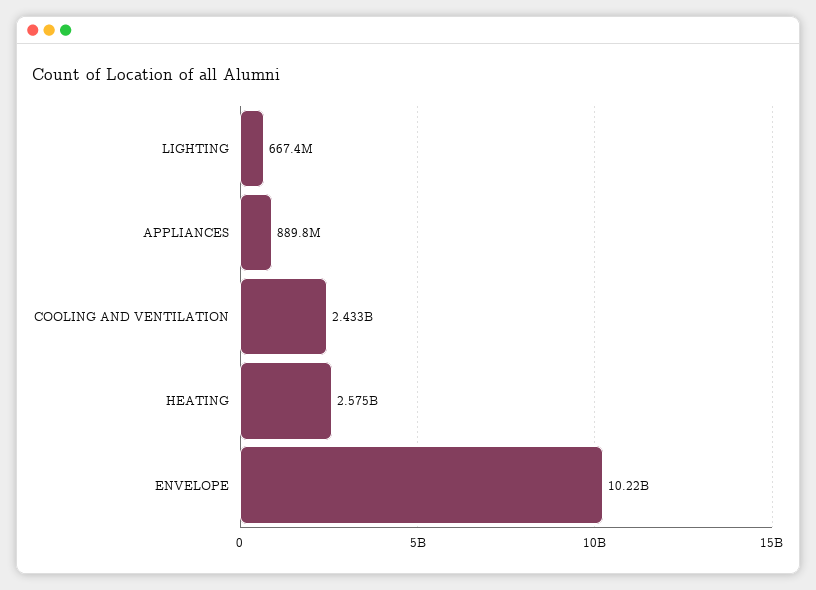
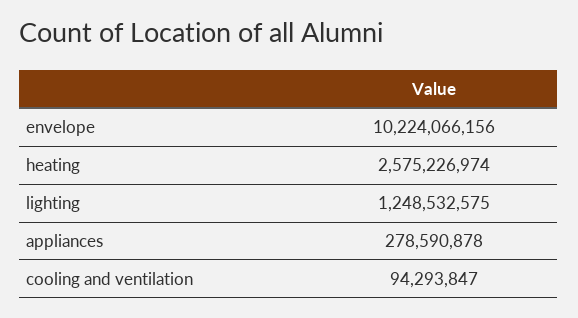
LIGHTING: 667400000 -> 1248532575
APPLIANCES: 889800000 -> 278590878
COOLING AND VENTILATION: 2433000000 -> 94293847

